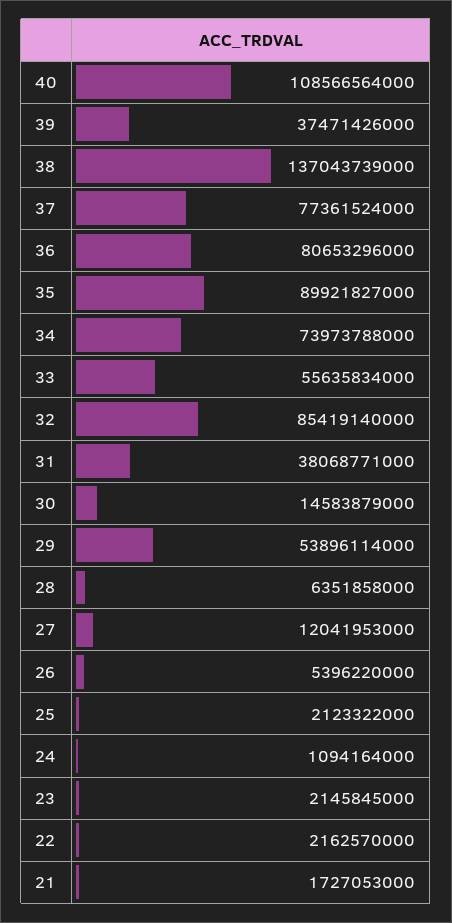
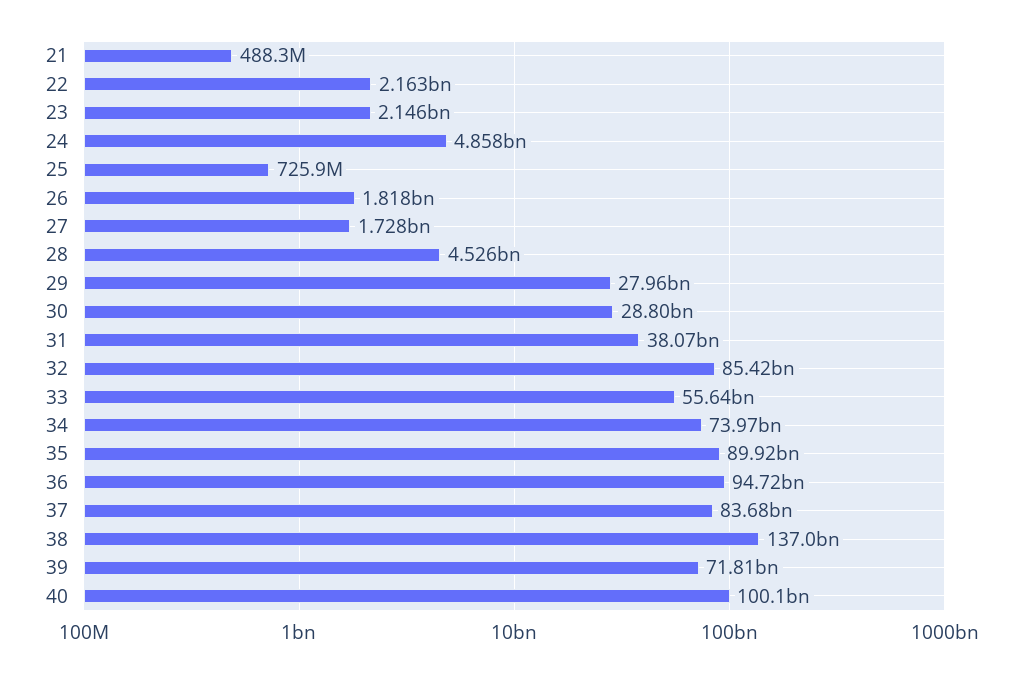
40: 108566564000 -> 100100000000
39: 37471426000 -> 71810000000
37: 77361524000 -> 83680000000
36: 80653296000 -> 94720000000
30: 14583879000 -> 28800000000
29: 53896114000 -> 27960000000
28: 6351858000 -> 4526000000
27: 12041953000 -> 1728000000
26: 5396220000 -> 1818000000
25: 2123322000 -> 725900000
24: 1094164000 -> 4858000000
21: 1727053000 -> 488300000

